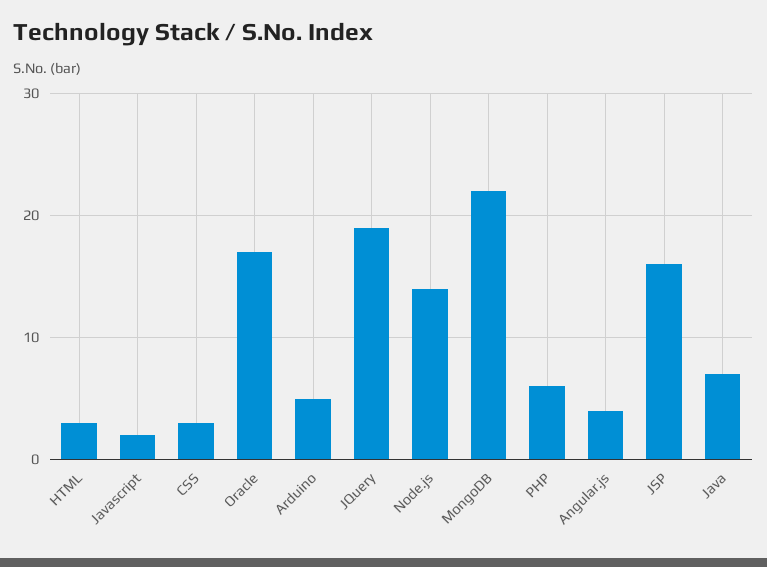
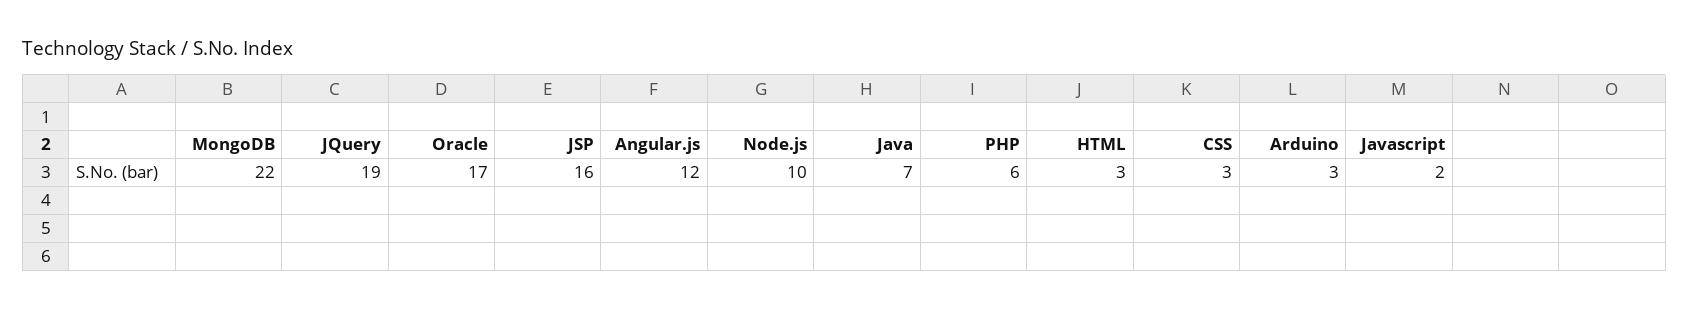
Arduino: 5 -> 3
Node.js: 14 -> 10
Angular.js: 4 -> 12

